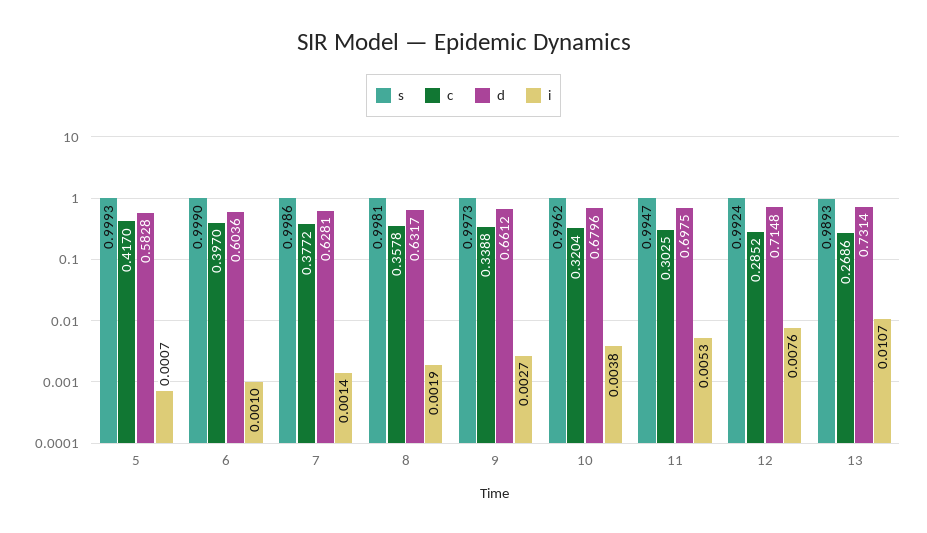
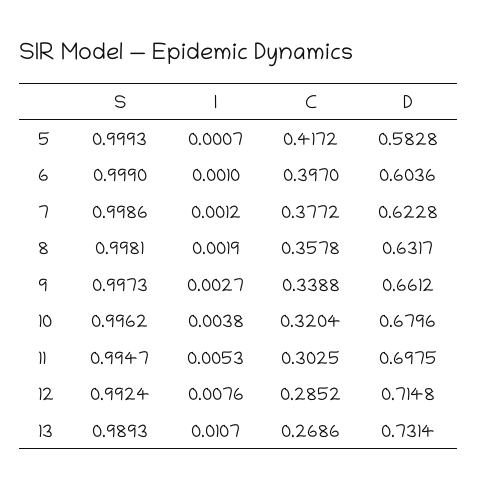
c, 5: 0.417 -> 0.4172
d, 7: 0.6281 -> 0.6228
i, 7: 0.0014 -> 0.0012

